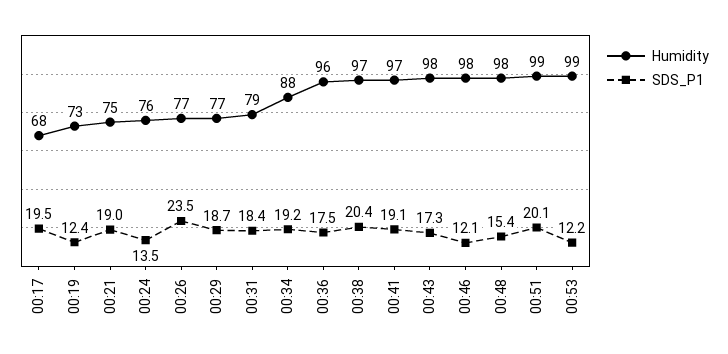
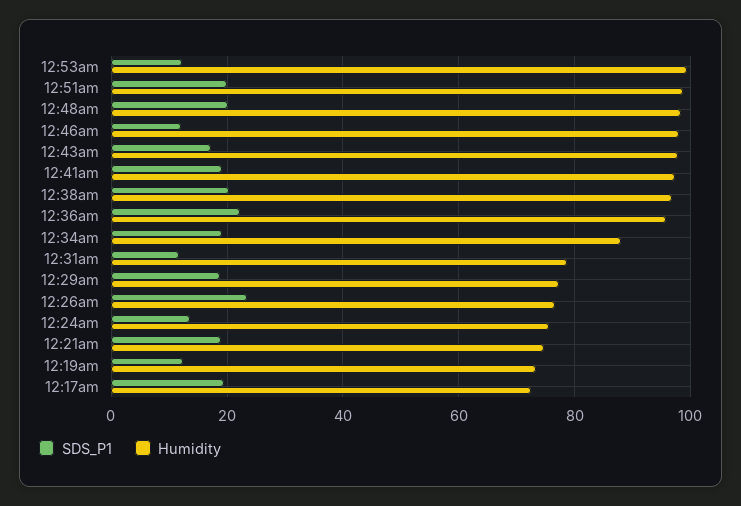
Humidity, 00:17: 68 -> 72
SDS_P1, 00:31: 18.4 -> 12
SDS_P1, 00:36: 17.5 -> 22
SDS_P1, 00:48: 15.4 -> 20

